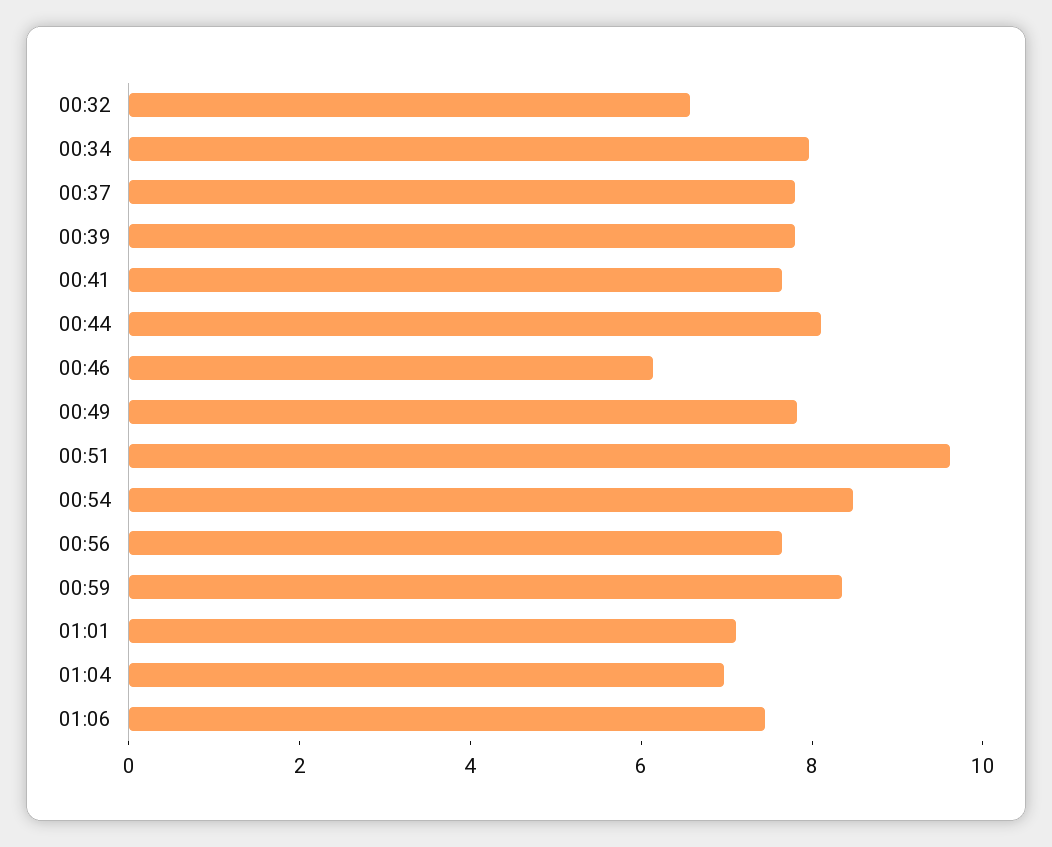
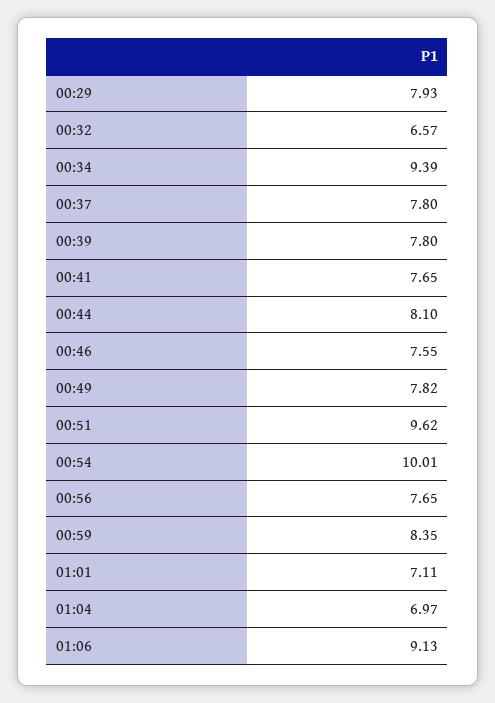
00:34: 8 -> 9.39
00:46: 6 -> 7.55
00:54: 8.5 -> 10.01
01:06: 7.5 -> 9.13
00:29: none -> 7.93

